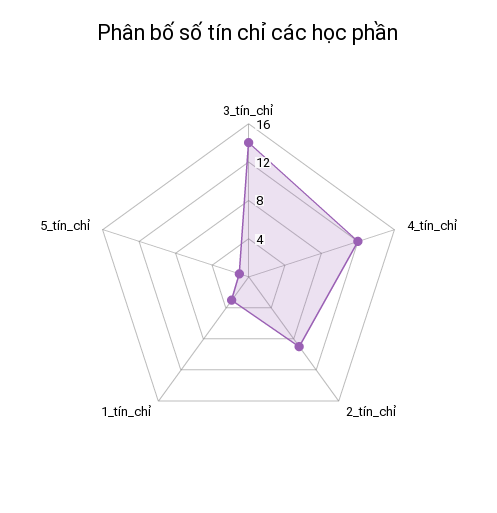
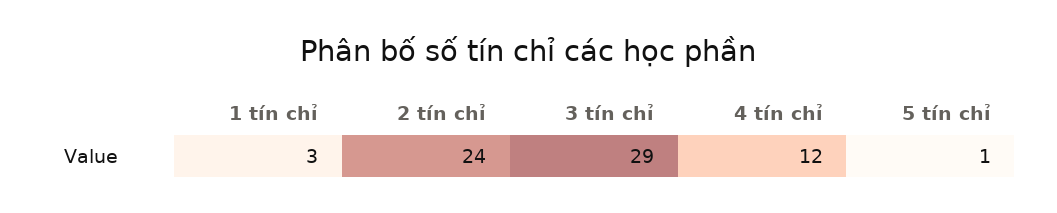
3_tín_chỉ: 14 -> 29
2_tín_chỉ: 9 -> 24

